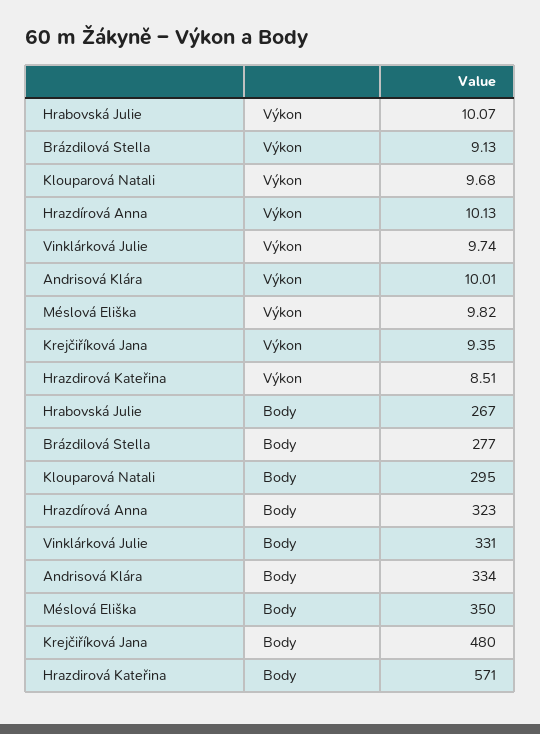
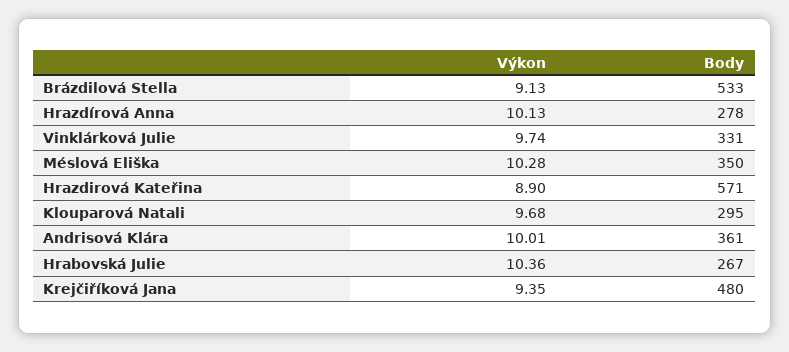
Hrabovská Julie, Výkon: 10.07 -> 10.36
Méslová Eliška, Výkon: 9.82 -> 10.28
Hrazdirová Kateřina, Výkon: 8.51 -> 8.9
Brázdilová Stella, Body: 277 -> 533
Hrazdírová Anna, Body: 323 -> 278
Andrisová Klára, Body: 334 -> 361

